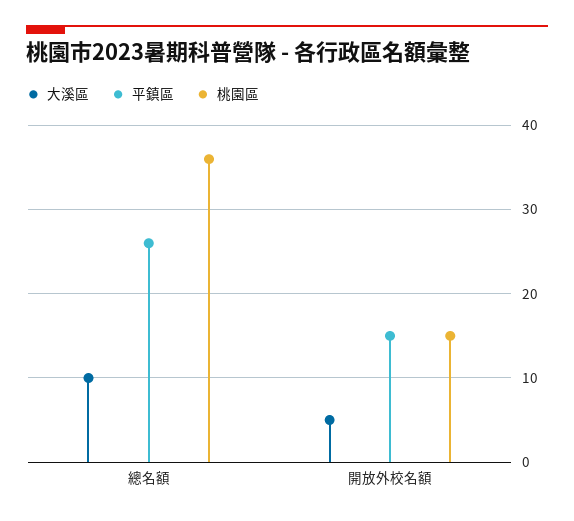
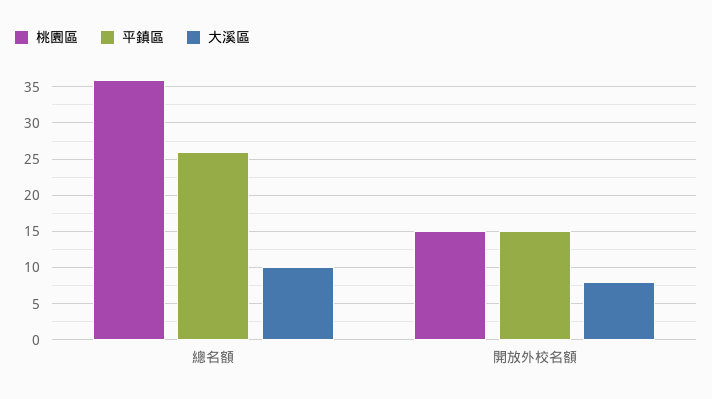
大溪區, 開放外校名額: 5 -> 8

